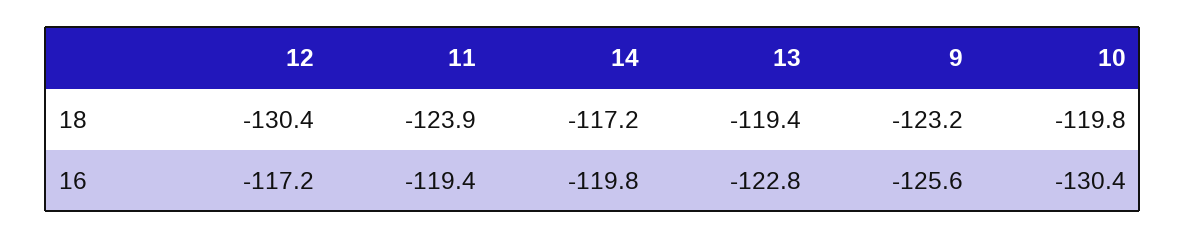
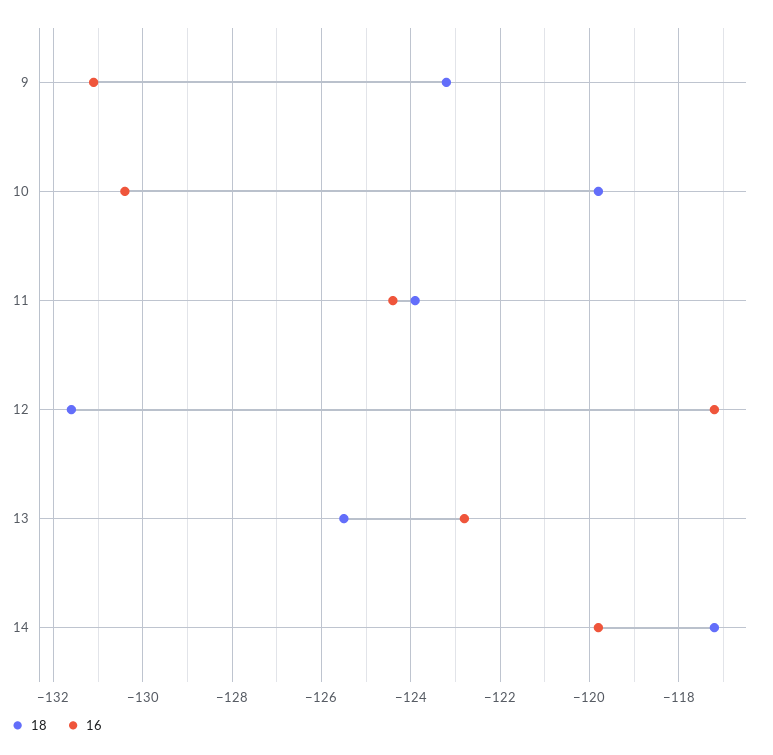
18, 12: -130.4 -> -131.5
18, 13: -119.4 -> -125.5
16, 11: -119.4 -> -124.5
16, 9: -125.6 -> -131

